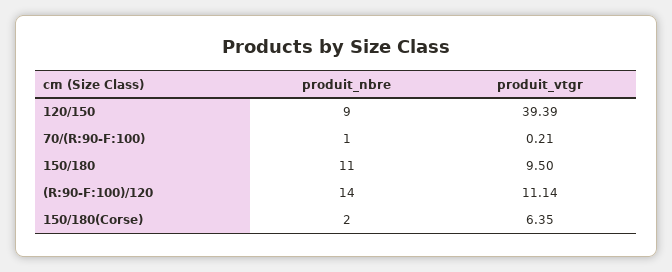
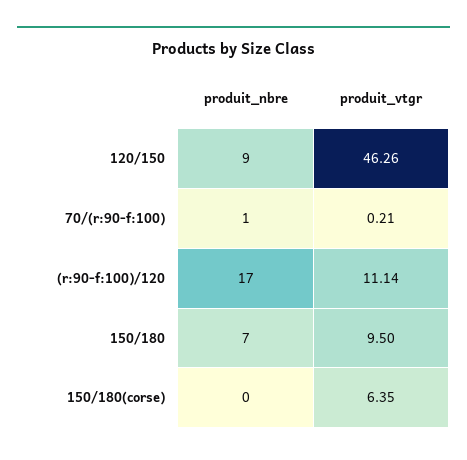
produit_vtgr, 120/150: 39.39 -> 46.26
produit_nbre, 150/180: 11 -> 7
produit_nbre, (R:90-F:100)/120: 14 -> 17
produit_nbre, 150/180(Corse): 2 -> 0

